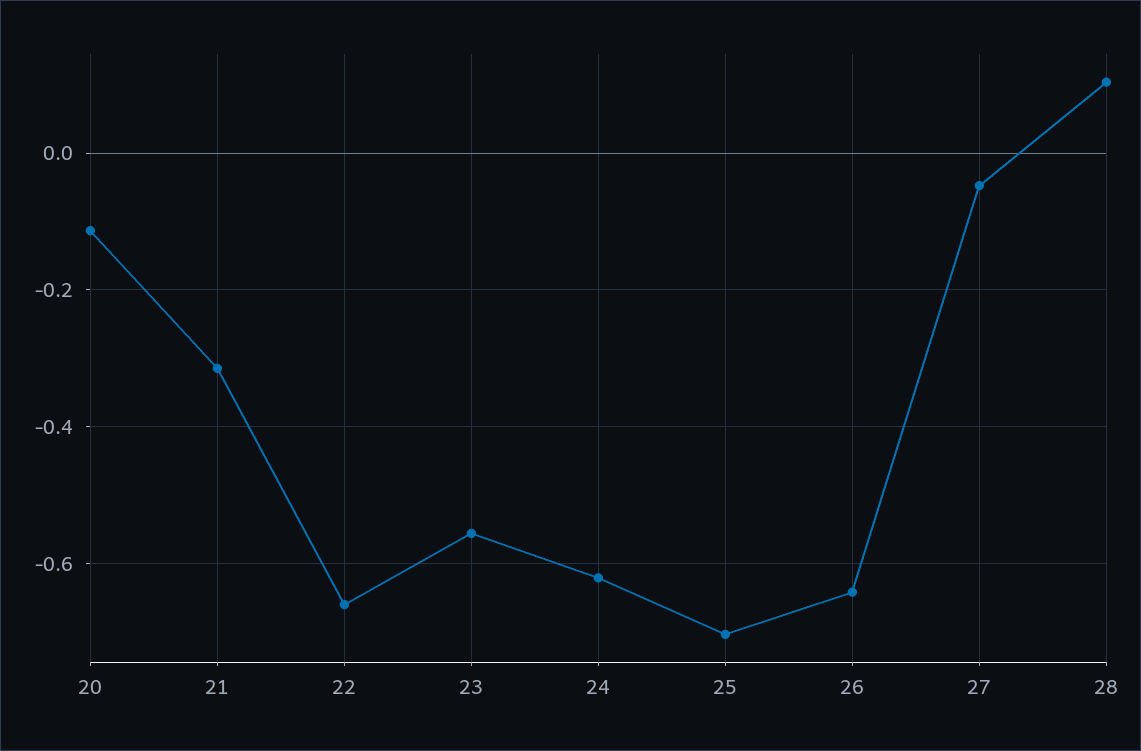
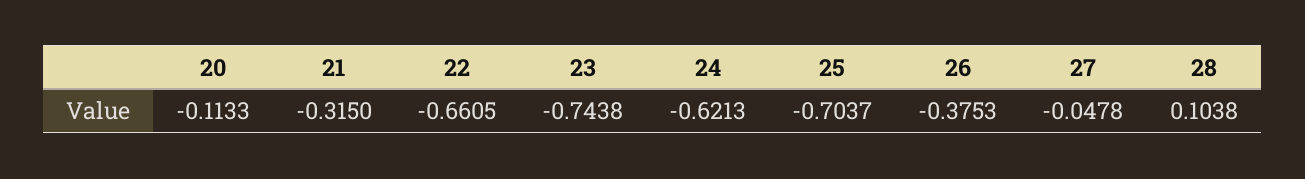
23: -0.56 -> -0.7438
26: -0.64 -> -0.3753

